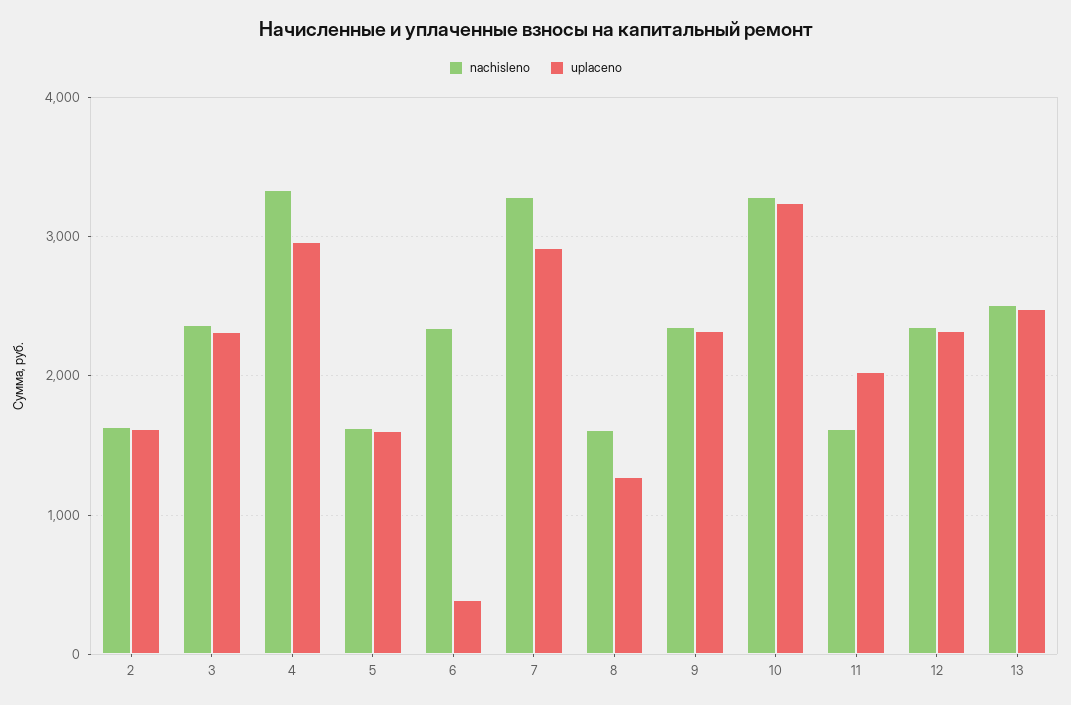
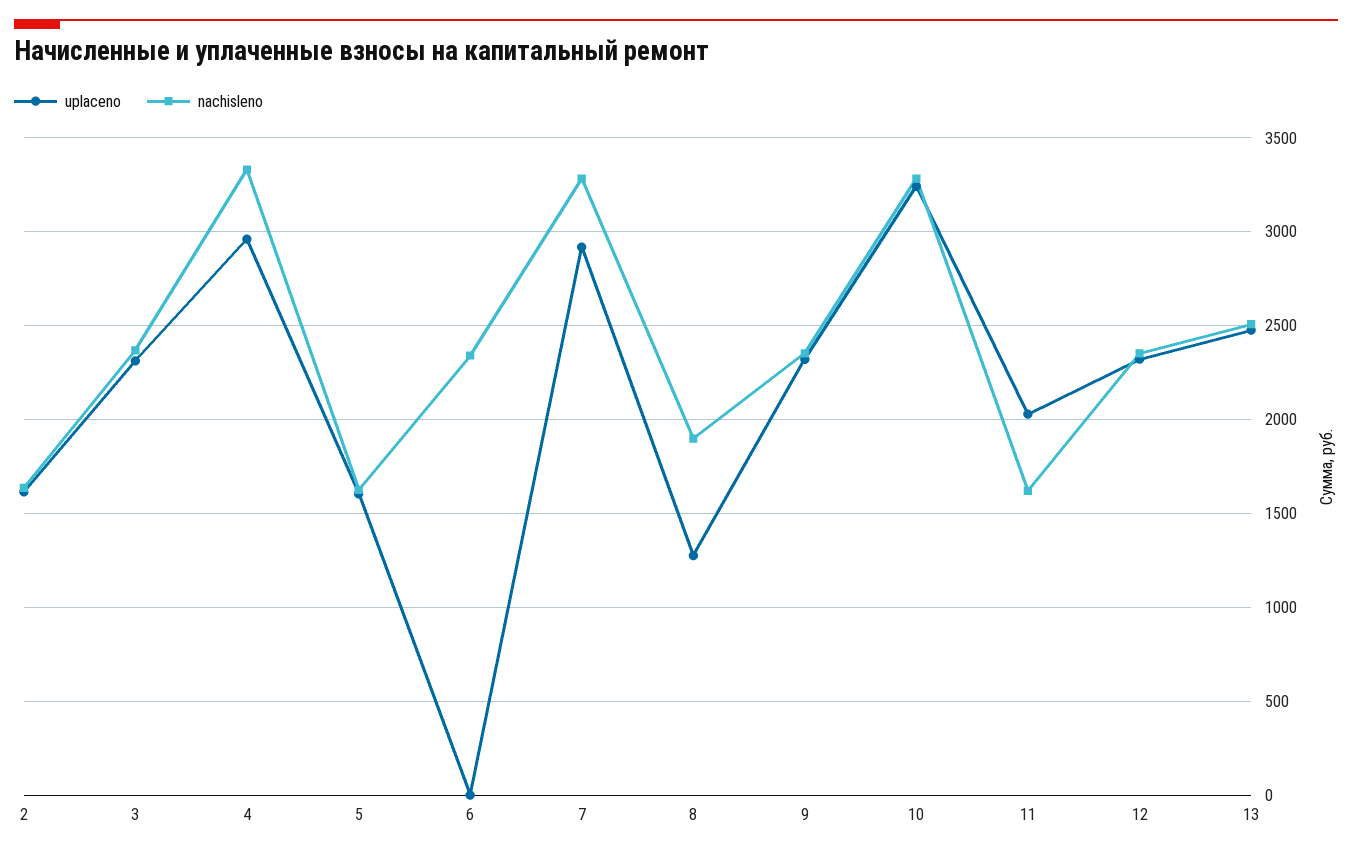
uplaceno, 6: 400 -> 0
nachisleno, 8: 1600 -> 1900

